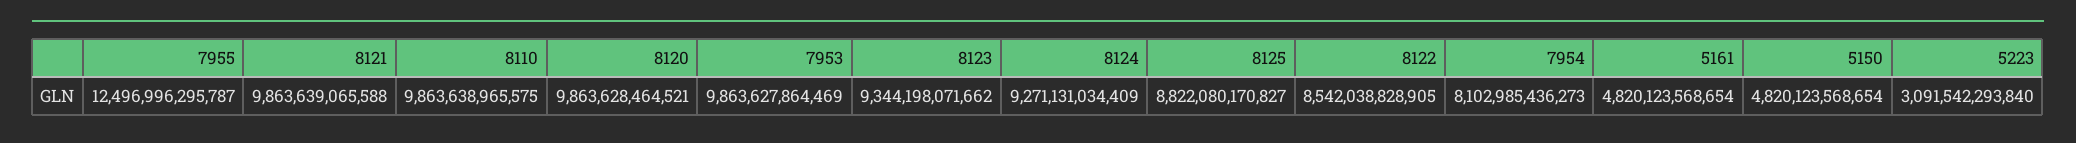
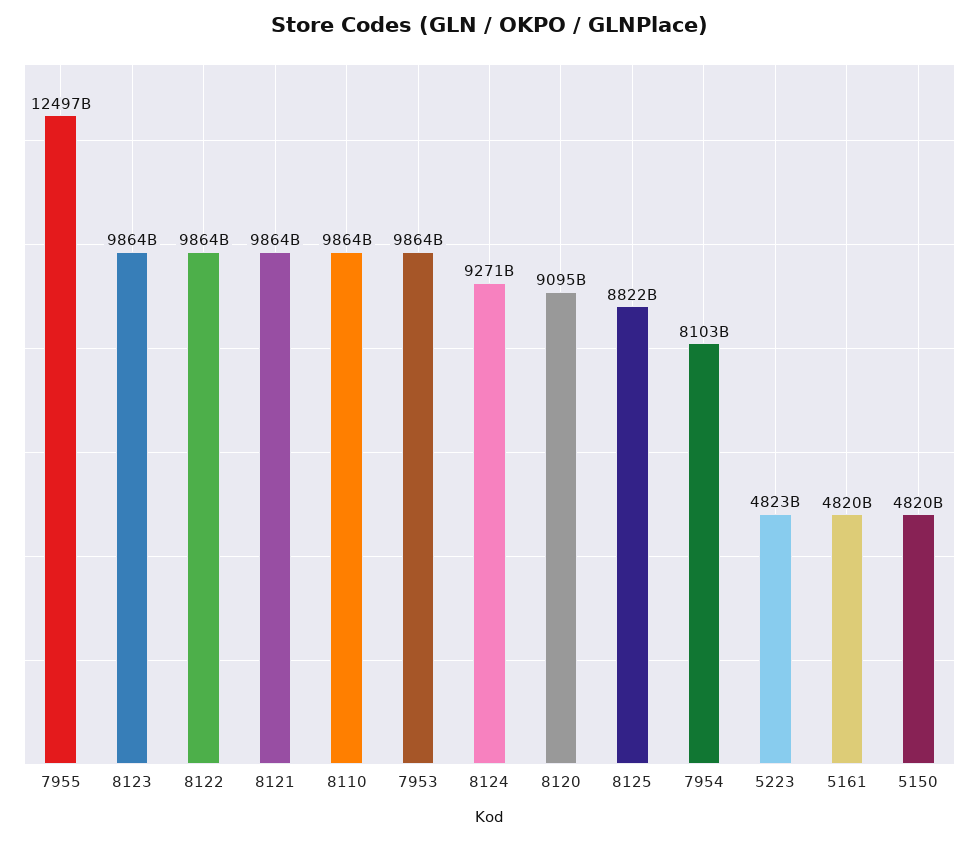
8120: 9863628464521 -> 9095000000000
8123: 9344198071662 -> 9864000000000
8122: 8542038828905 -> 9864000000000
5223: 3091542293840 -> 4823000000000

